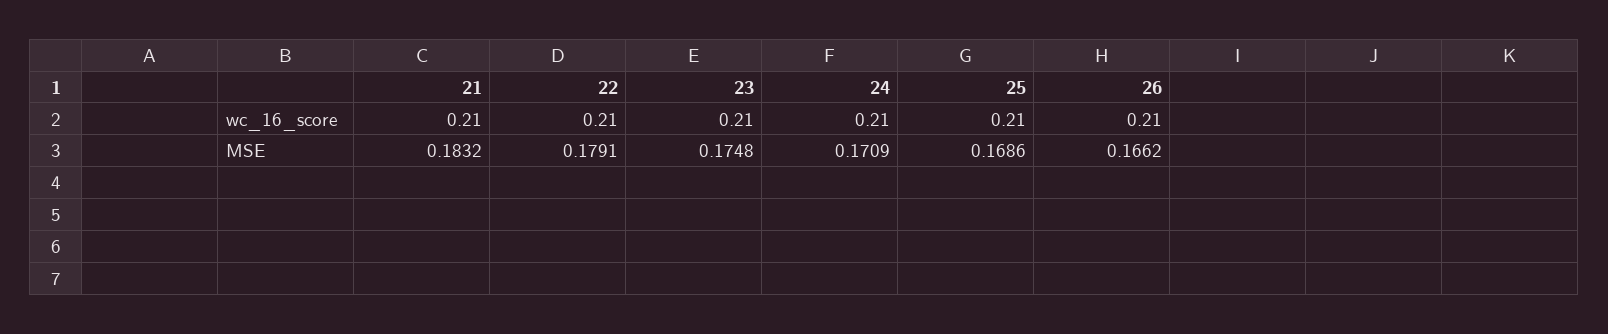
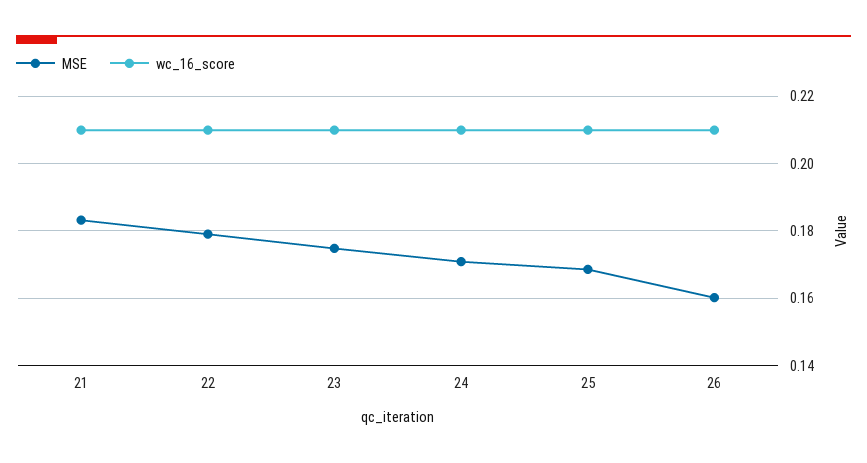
MSE, 26: 0.1662 -> 0.16

